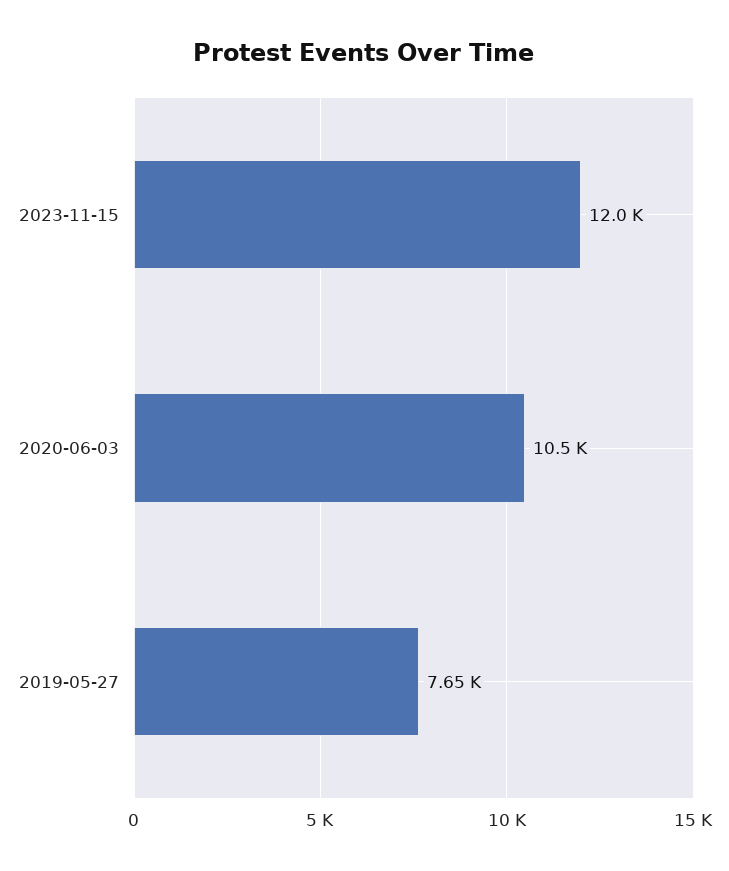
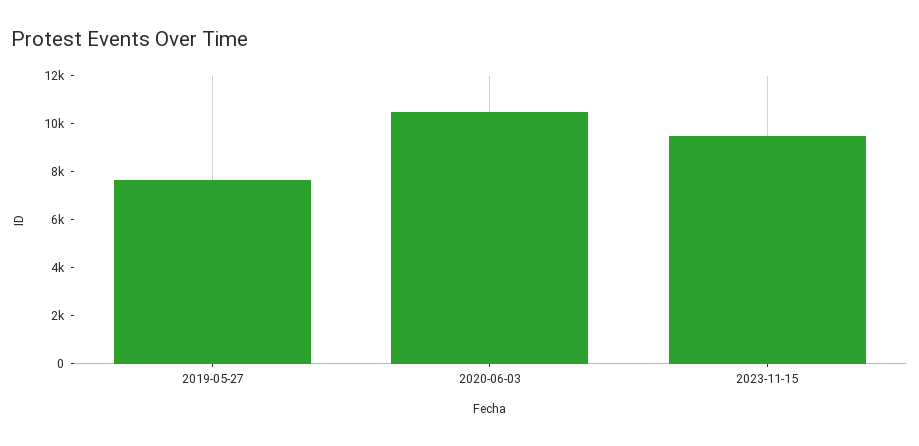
2023-11-15: 12000 -> 9500

